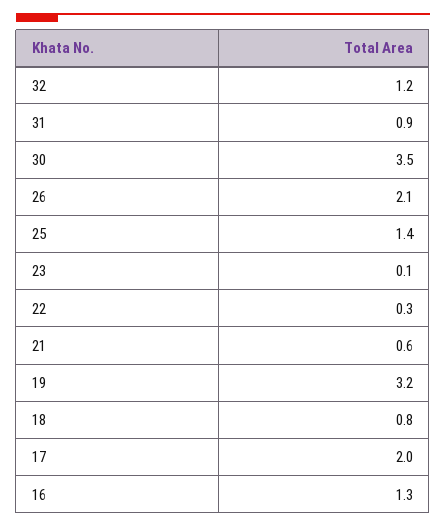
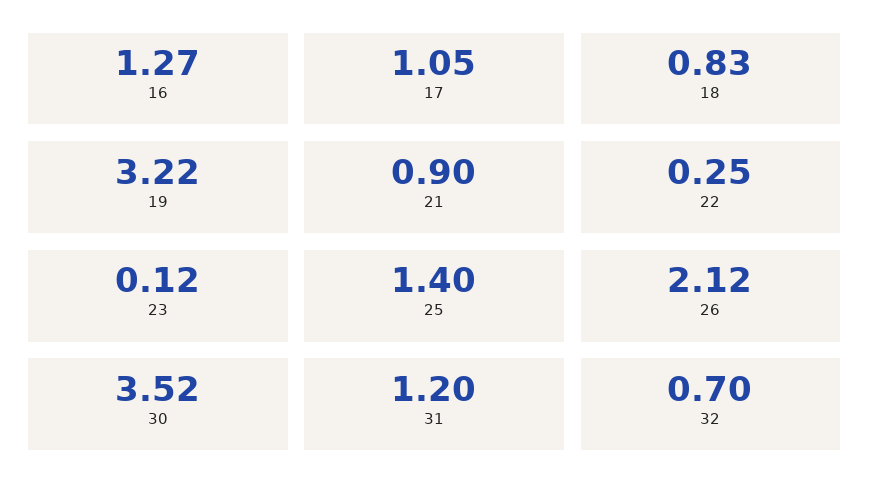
32: 1.2 -> 0.7
31: 0.9 -> 1.2
21: 0.6 -> 0.9
17: 2 -> 1.05

